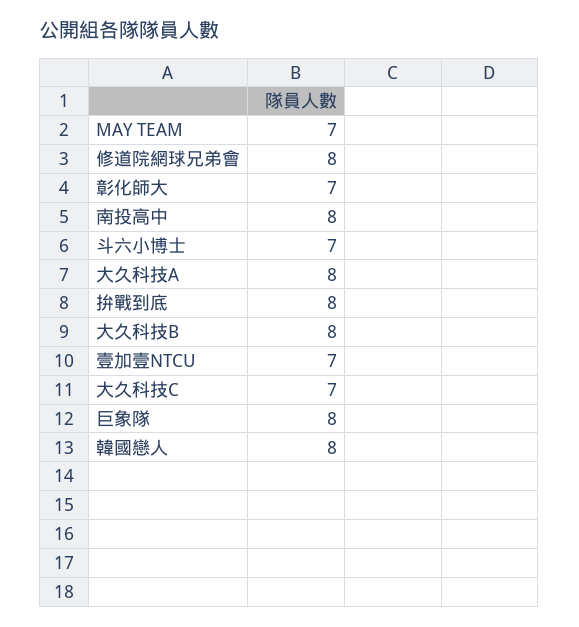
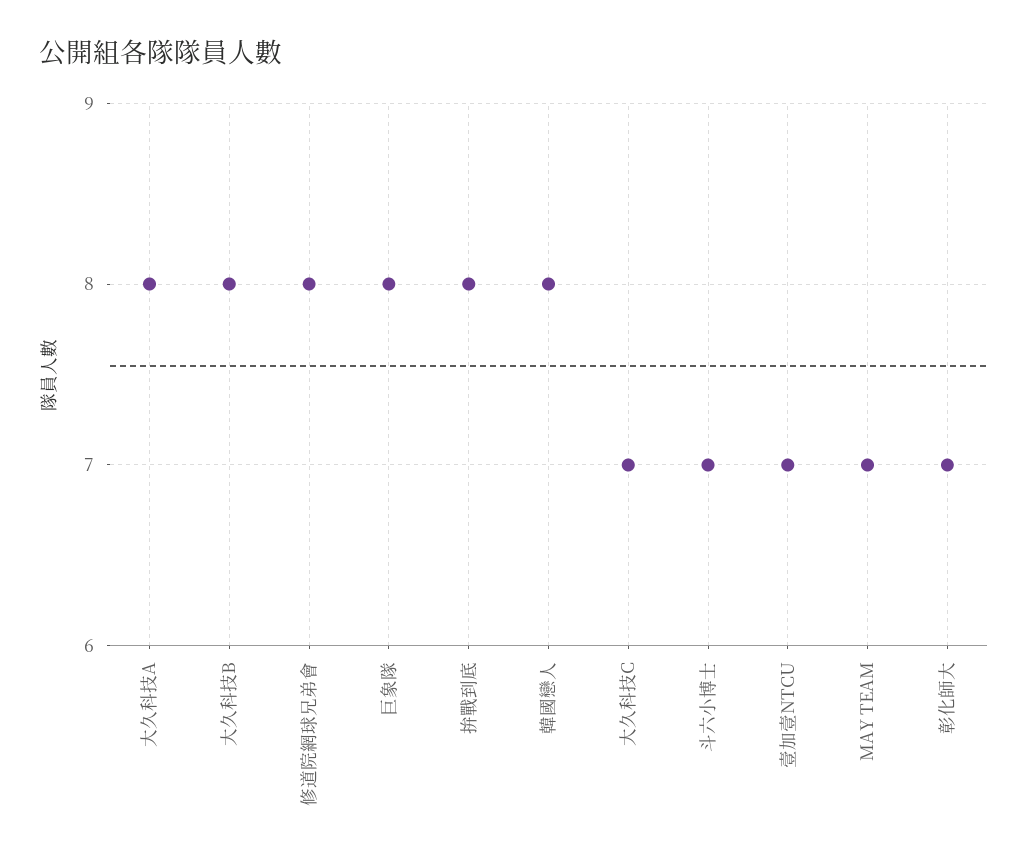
南投高中: 8 -> none

